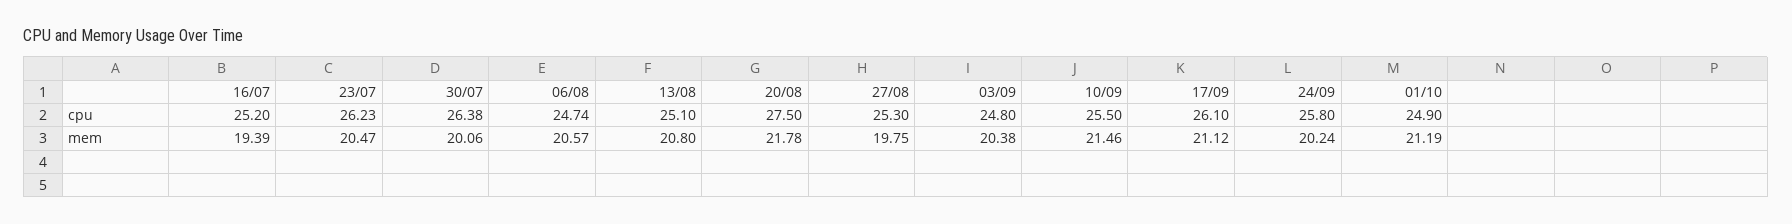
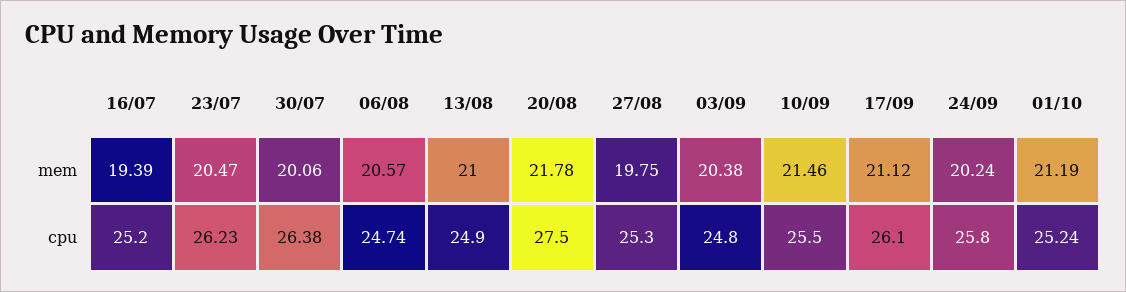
13/08, cpu: 25.1 -> 24.9
01/10, cpu: 24.9 -> 25.24
13/08, mem: 20.8 -> 21

